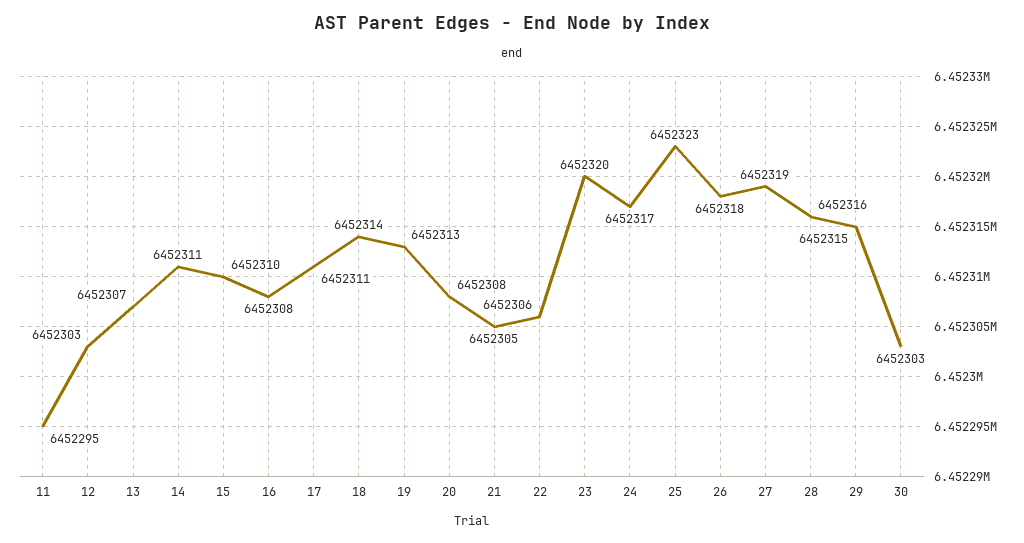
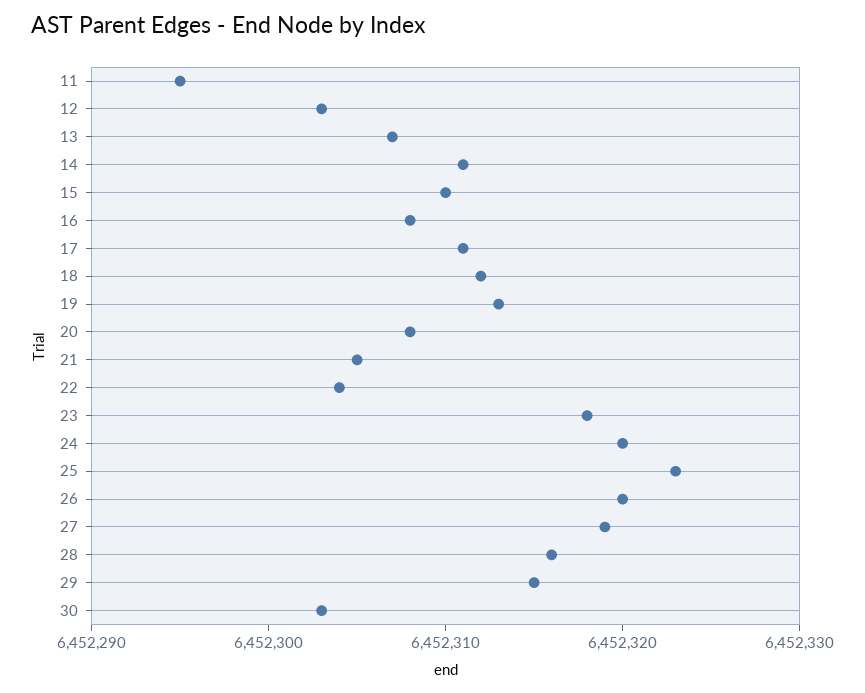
18: 6452314 -> 6452312
22: 6452306 -> 6452304
23: 6452320 -> 6452318
24: 6452317 -> 6452320
26: 6452318 -> 6452320

